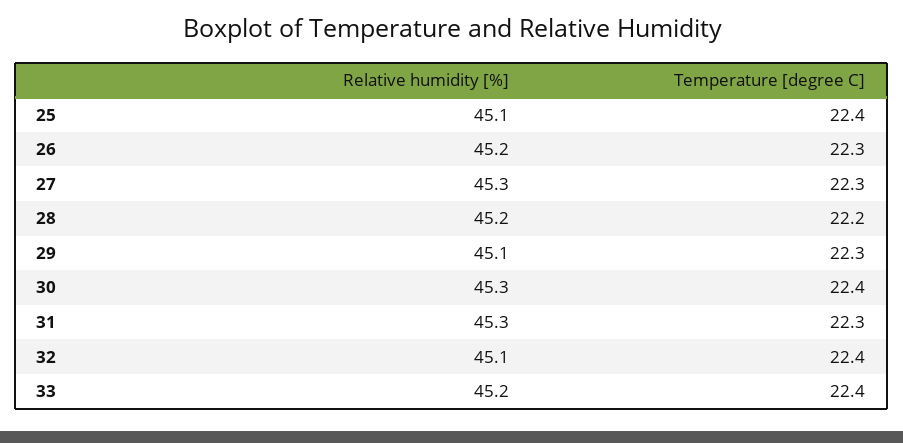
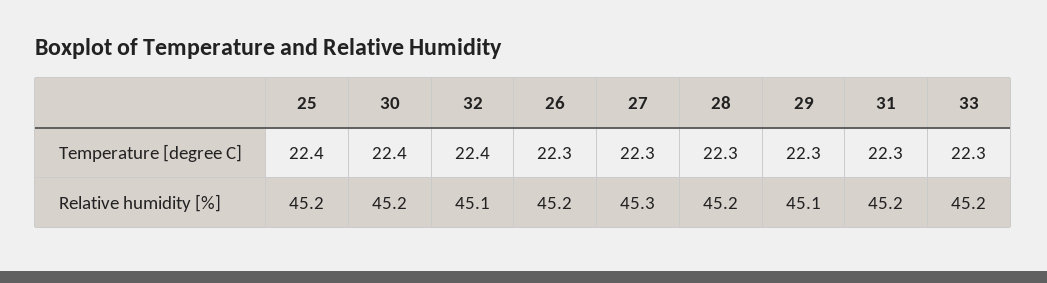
Relative humidity [%], 25: 45.1 -> 45.2
Temperature [degree C], 28: 22.2 -> 22.3
Relative humidity [%], 30: 45.3 -> 45.2
Relative humidity [%], 31: 45.3 -> 45.2
Temperature [degree C], 33: 22.4 -> 22.3

